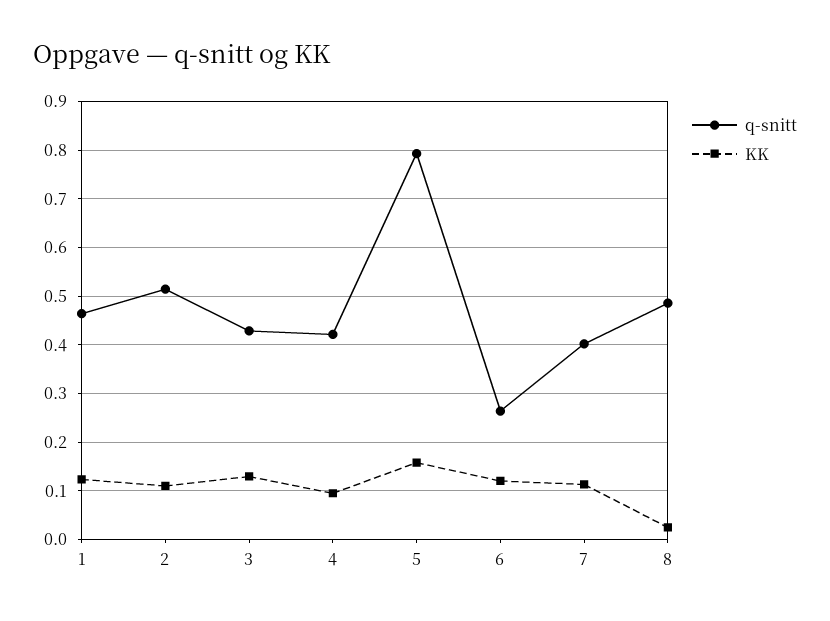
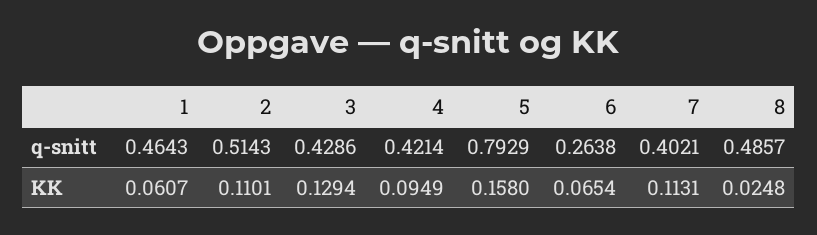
KK, 1: 0.12 -> 0.0607
KK, 6: 0.12 -> 0.0654

